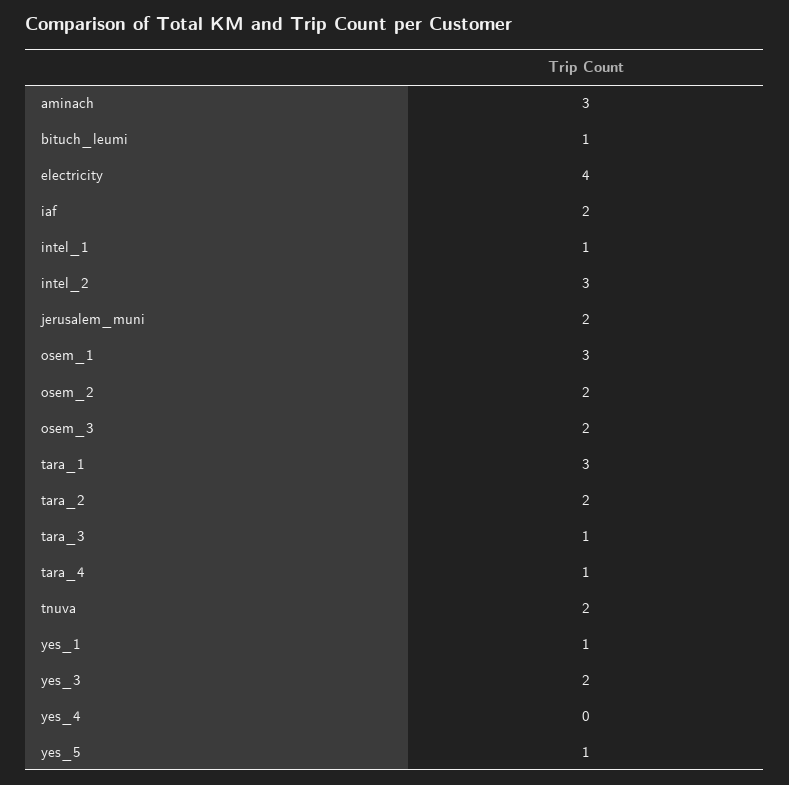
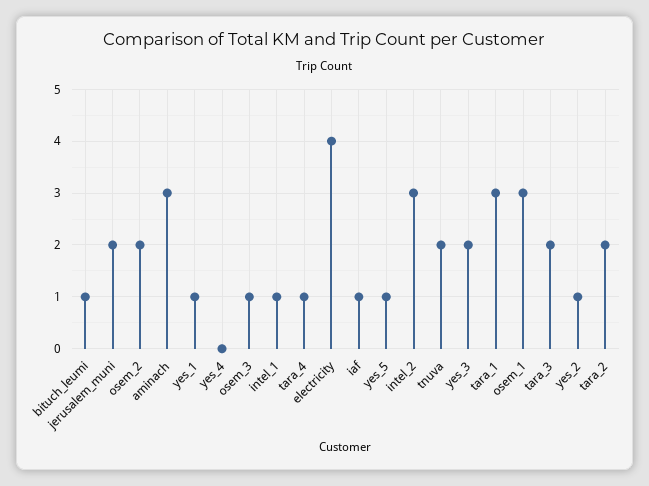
iaf: 2 -> 1
osem_3: 2 -> 1
tara_3: 1 -> 2
yes_2: none -> 1

